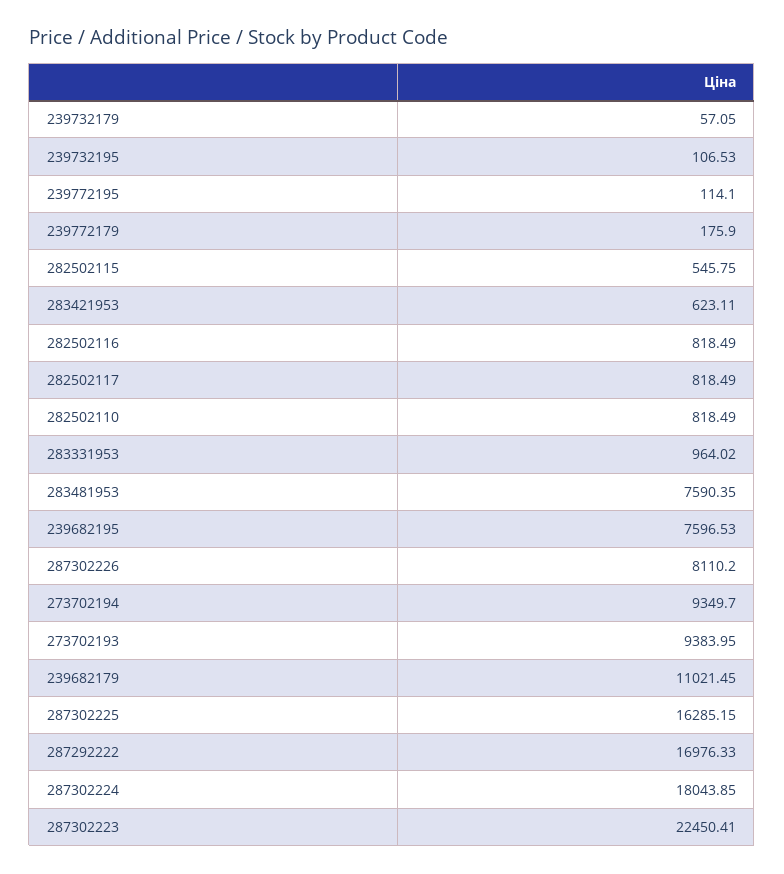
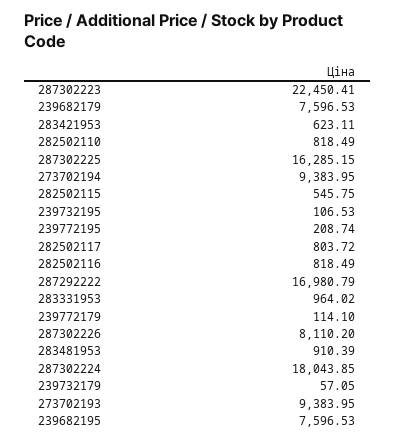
239772195: 114.1 -> 208.74
239772179: 175.9 -> 114.1
282502117: 818.49 -> 803.72
283481953: 7590.35 -> 910.39
273702194: 9349.7 -> 9383.95
239682179: 11021.45 -> 7596.53
287292222: 16976.33 -> 16980.79

